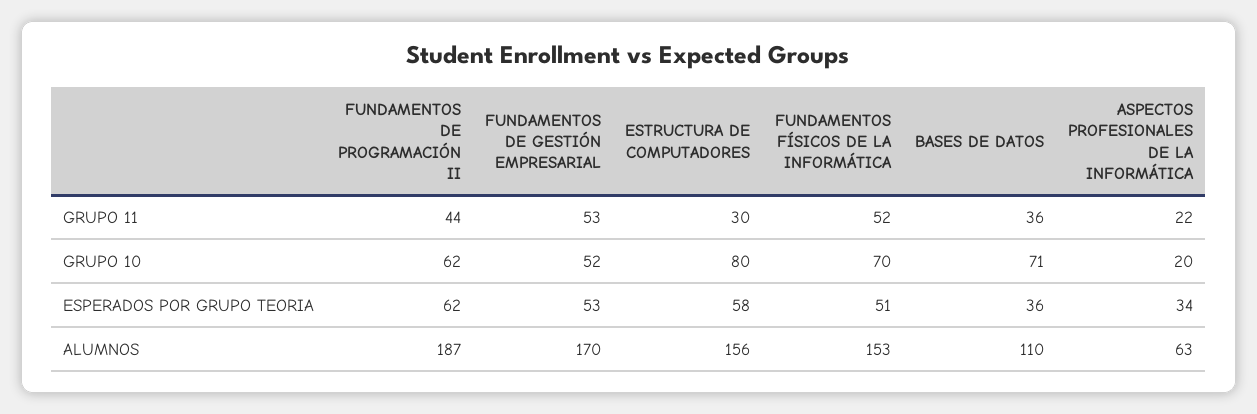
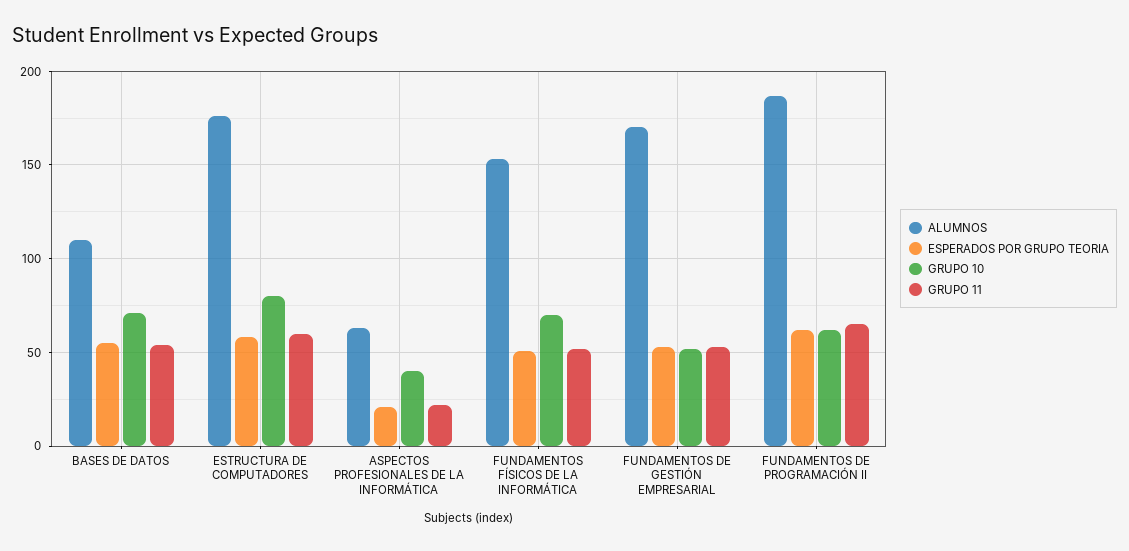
GRUPO 11, FUNDAMENTOS DE PROGRAMACIÓN II: 44 -> 65
GRUPO 11, ESTRUCTURA DE COMPUTADORES: 30 -> 60
GRUPO 11, BASES DE DATOS: 36 -> 55
GRUPO 10, ASPECTOS PROFESIONALES DE LA INFORMÁTICA: 20 -> 40
ESPERADOS POR GRUPO TEORIA, BASES DE DATOS: 36 -> 55
ESPERADOS POR GRUPO TEORIA, ASPECTOS PROFESIONALES DE LA INFORMÁTICA: 34 -> 20
ALUMNOS, ESTRUCTURA DE COMPUTADORES: 156 -> 175

